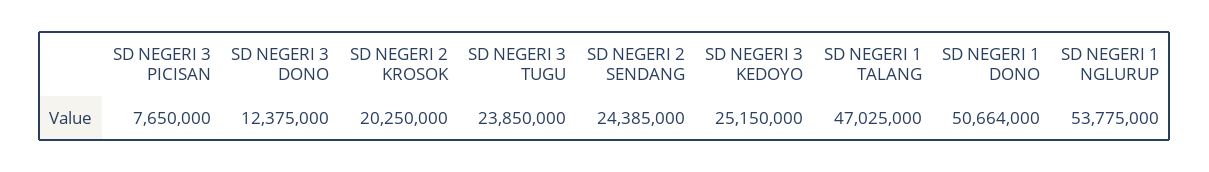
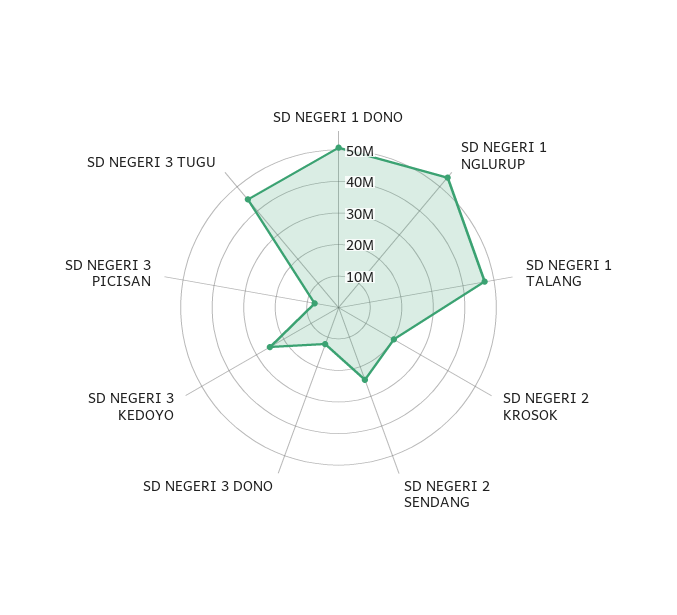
SD NEGERI 3 TUGU: 23850000 -> 45000000

